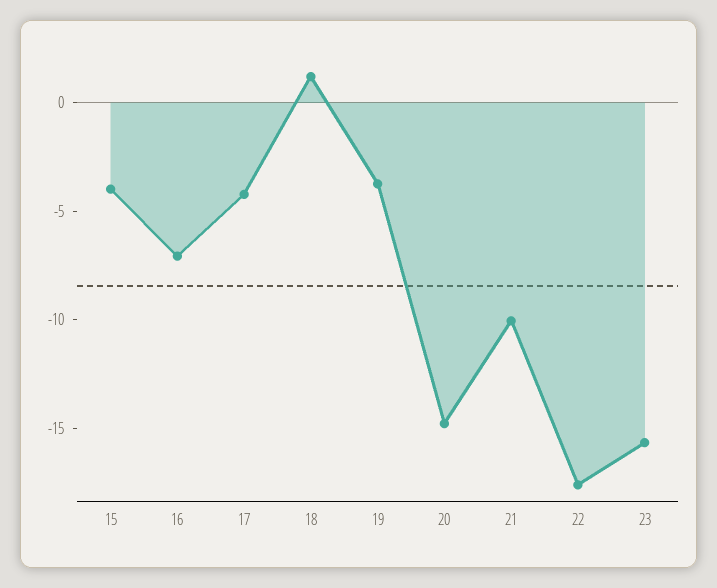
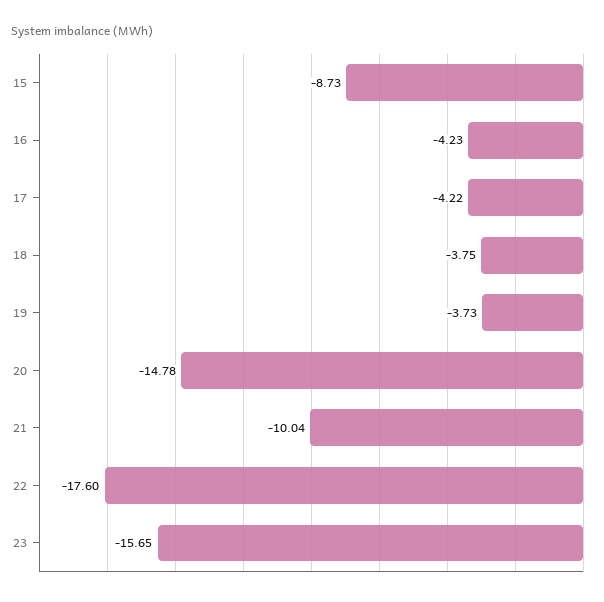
15: -4 -> -8.73
16: -7 -> -4.23
18: 1 -> -3.75

